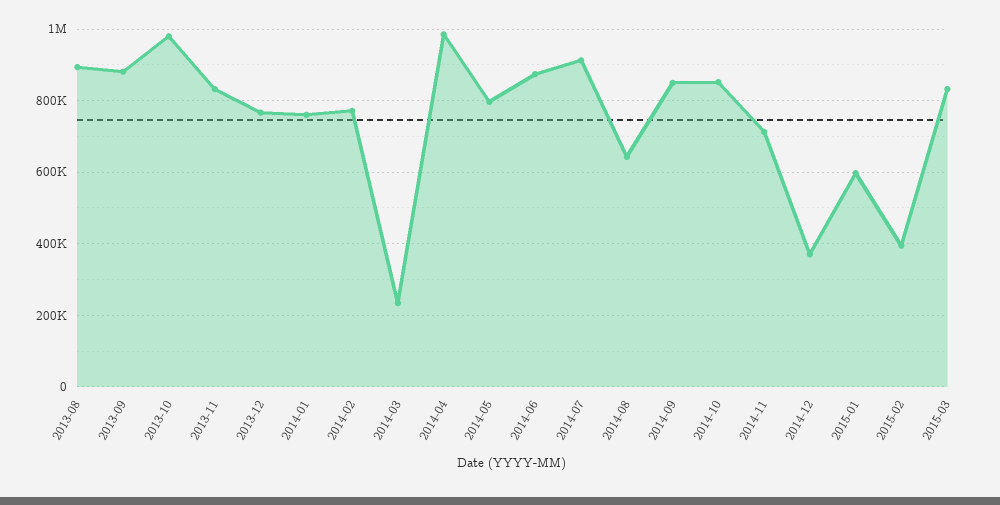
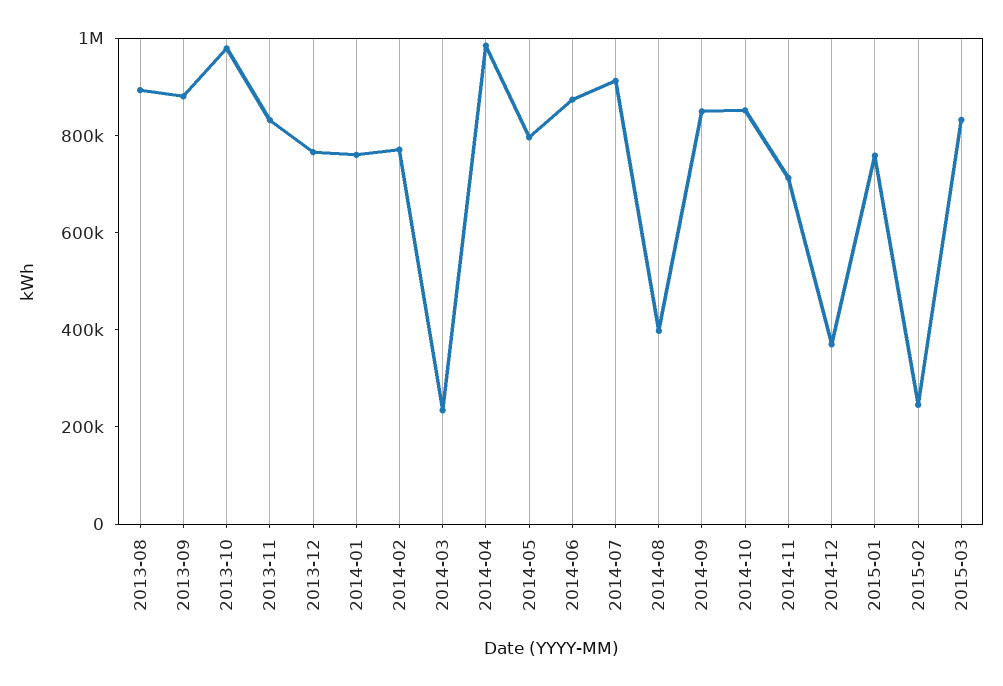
2014-08: 640000 -> 400000
2015-01: 600000 -> 750000
2015-02: 400000 -> 250000

